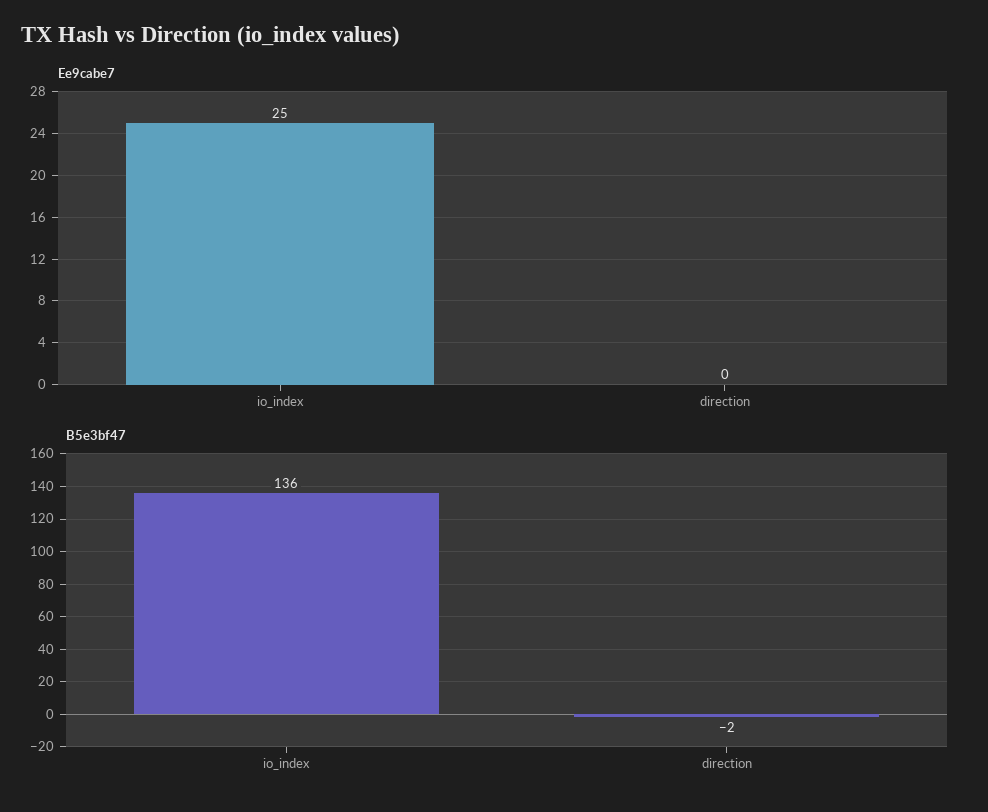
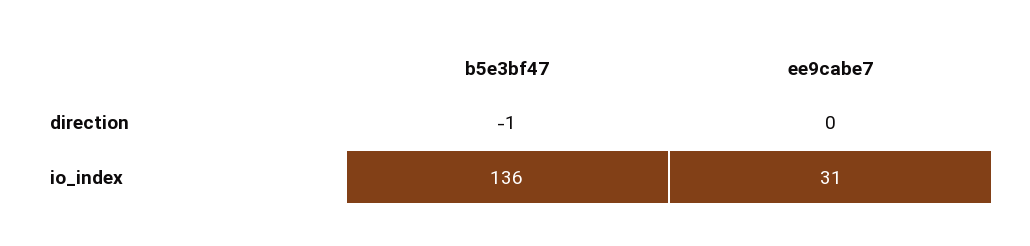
Ee9cabe7, io_index: 25 -> 31
B5e3bf47, direction: -2 -> -1

